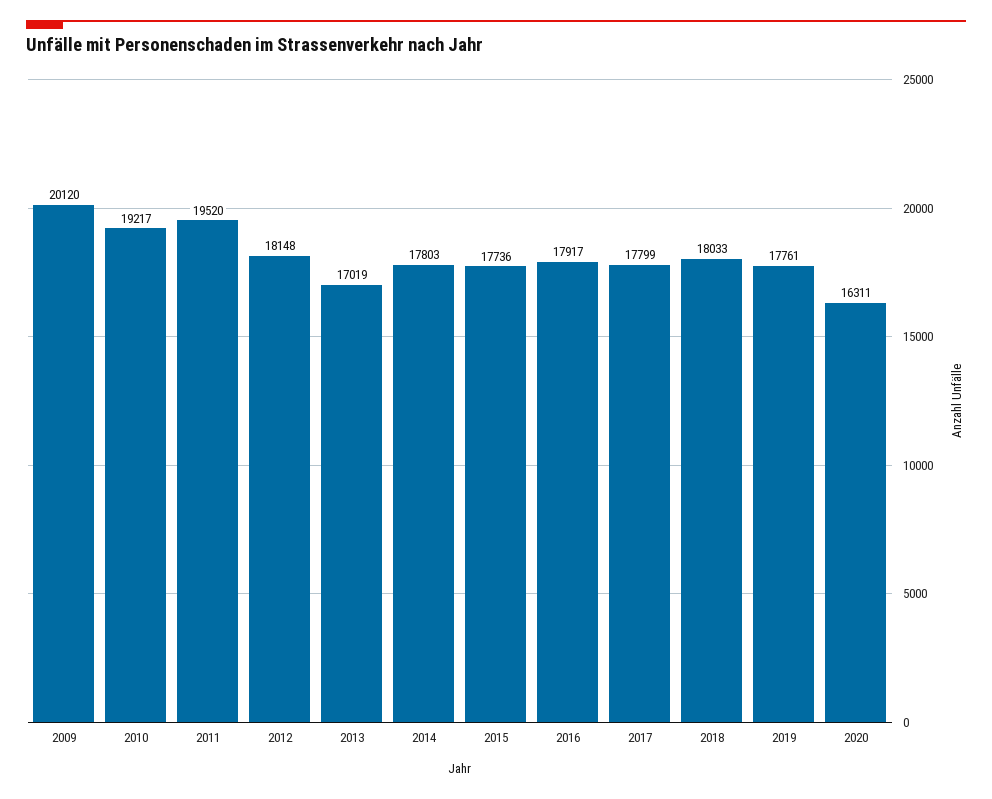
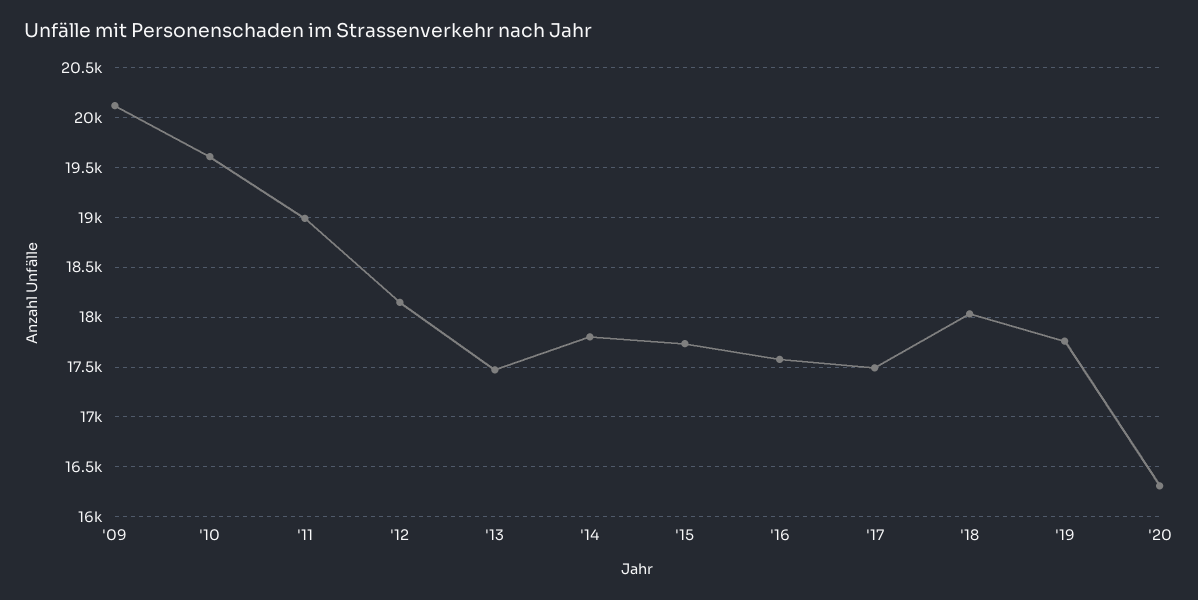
2010: 19217 -> 19600
2011: 19520 -> 19000
2013: 17019 -> 17500
2016: 17917 -> 17600
2017: 17799 -> 17500

